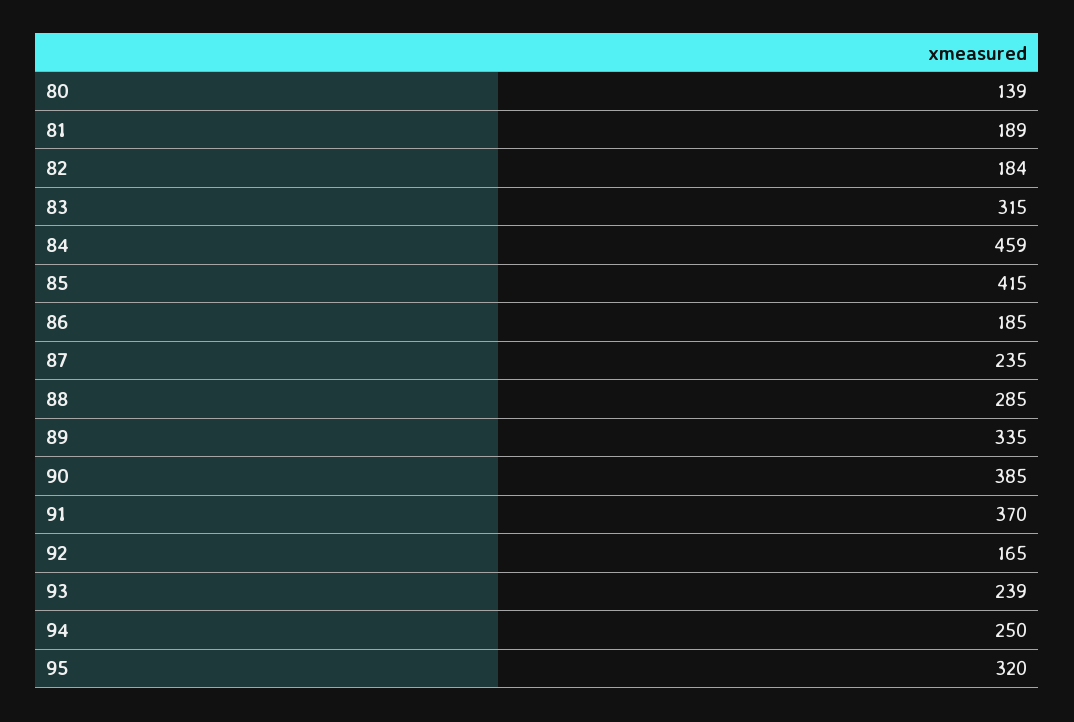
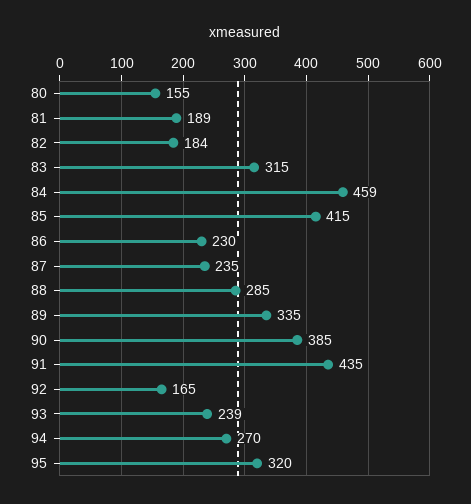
80: 139 -> 155
86: 185 -> 230
91: 370 -> 435
94: 250 -> 270

